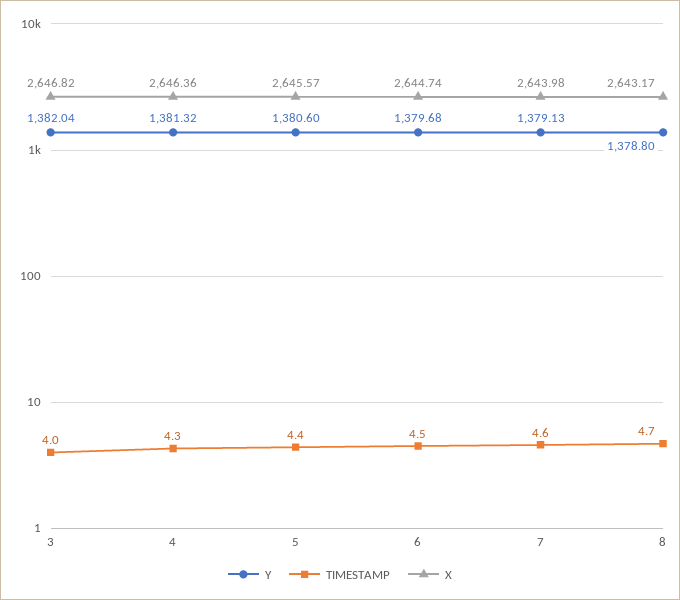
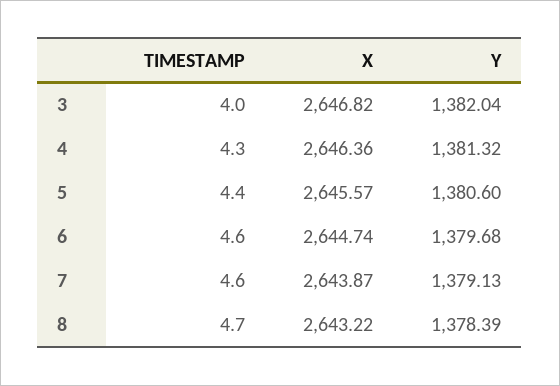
TIMESTAMP, 6: 4.5 -> 4.6
X, 7: 2643.98 -> 2643.87
Y, 8: 1378.8 -> 1378.39
X, 8: 2643.17 -> 2643.22

